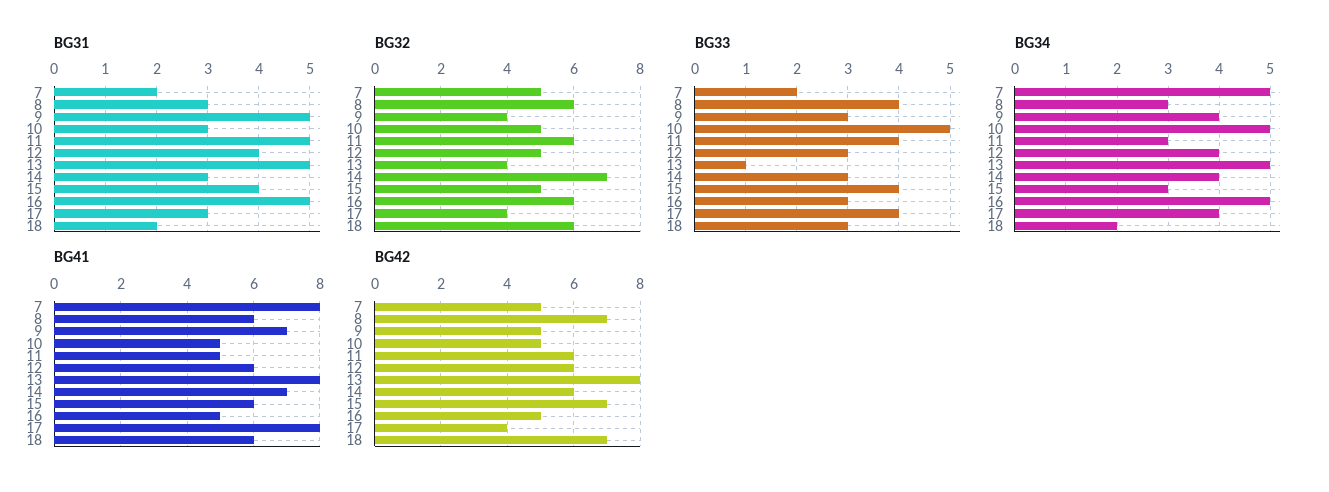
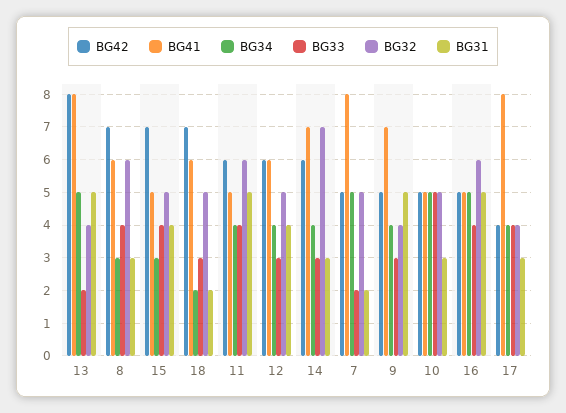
BG32, 18: 6 -> 5
BG33, 13: 1 -> 2
BG33, 16: 3 -> 4
BG34, 11: 3 -> 4
BG41, 15: 6 -> 5

